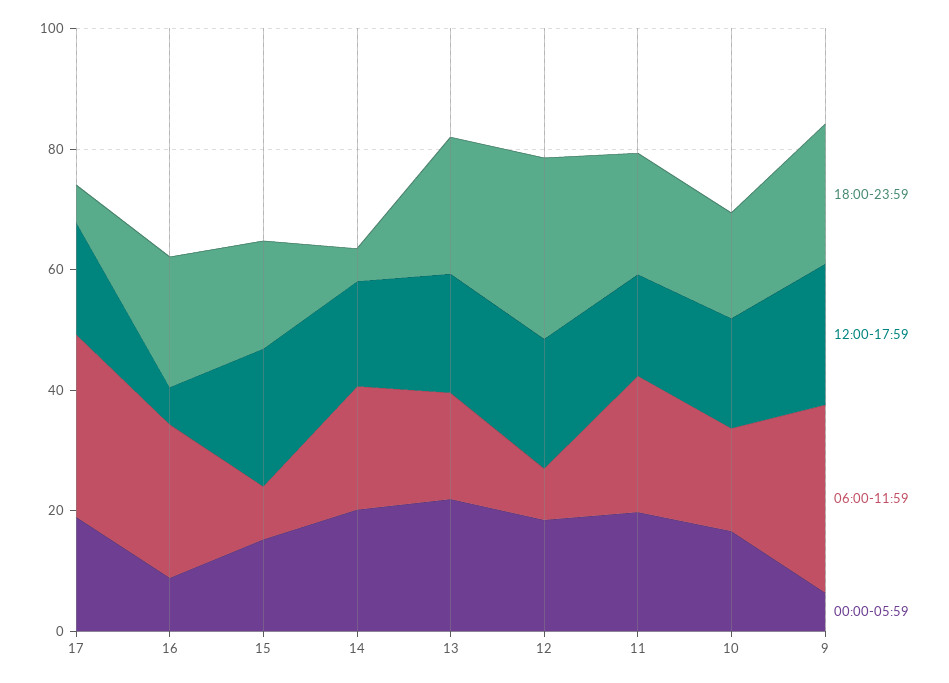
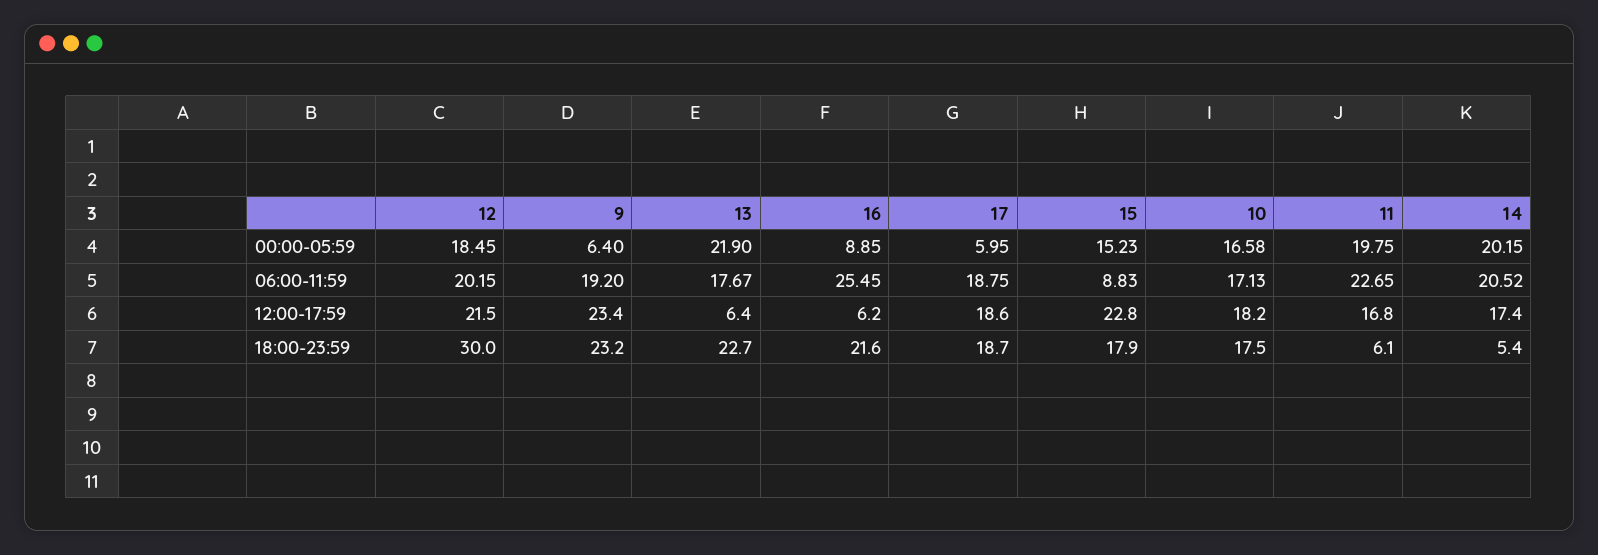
18:00-23:59, 17: 5 -> 18.7
06:00-11:59, 17: 30 -> 18.75
00:00-05:59, 17: 20 -> 5.95
12:00-17:59, 13: 20 -> 6.4
06:00-11:59, 12: 10 -> 20.15
18:00-23:59, 11: 20 -> 6.1
06:00-11:59, 9: 30 -> 19.2

